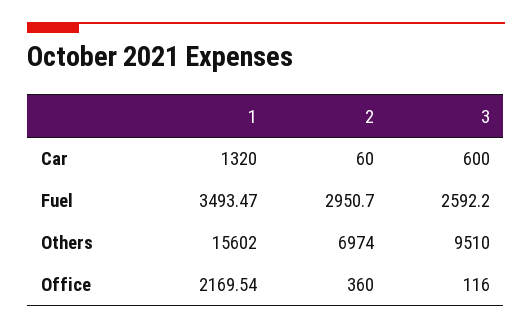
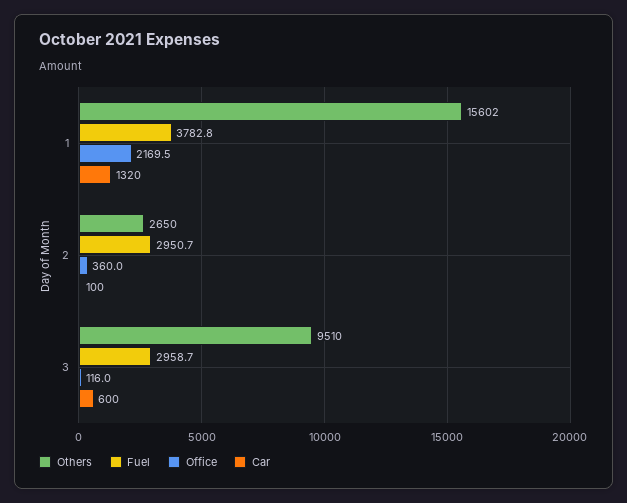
Car, 2: 60 -> 100
Fuel, 1: 3493.47 -> 3782.8
Fuel, 3: 2592.2 -> 2958.7
Others, 2: 6974 -> 2650

